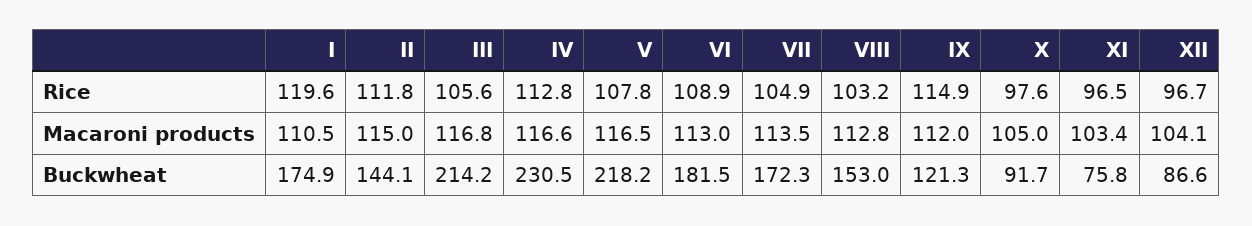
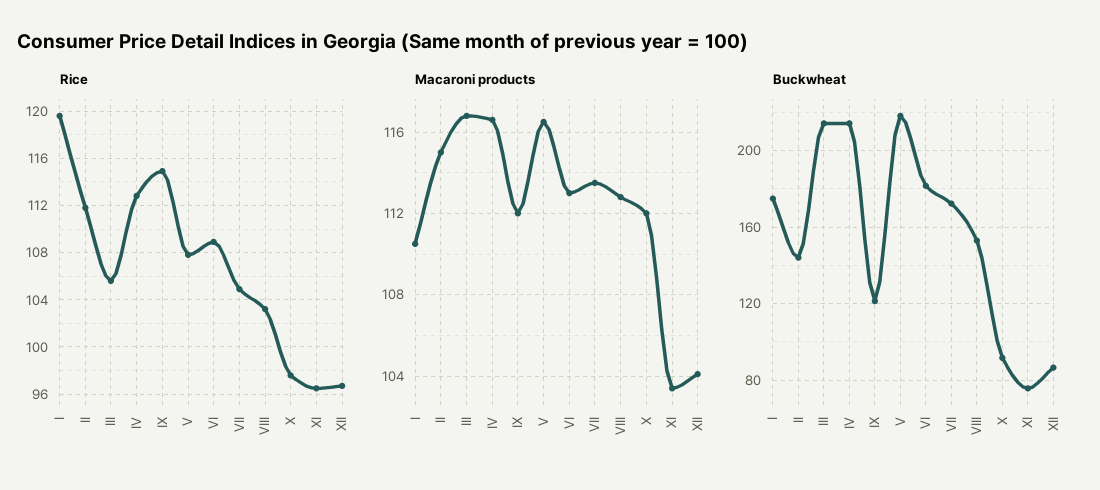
Macaroni products, X: 105 -> 112
Buckwheat, IV: 230.5 -> 215

